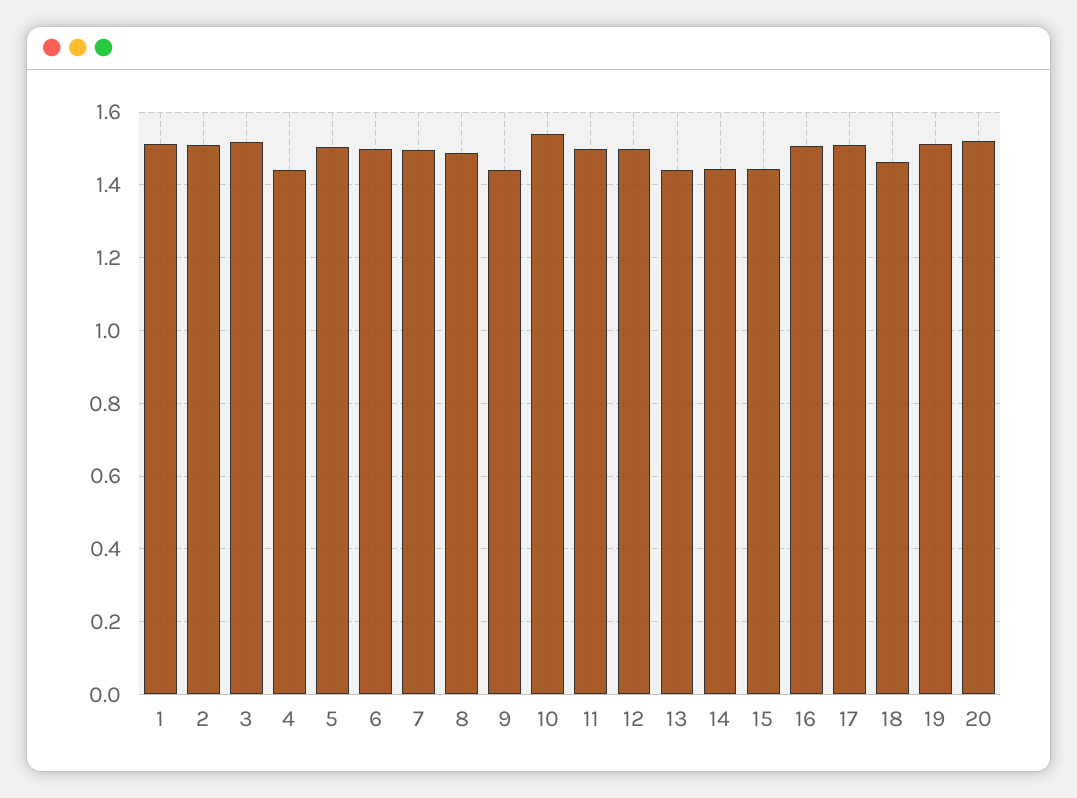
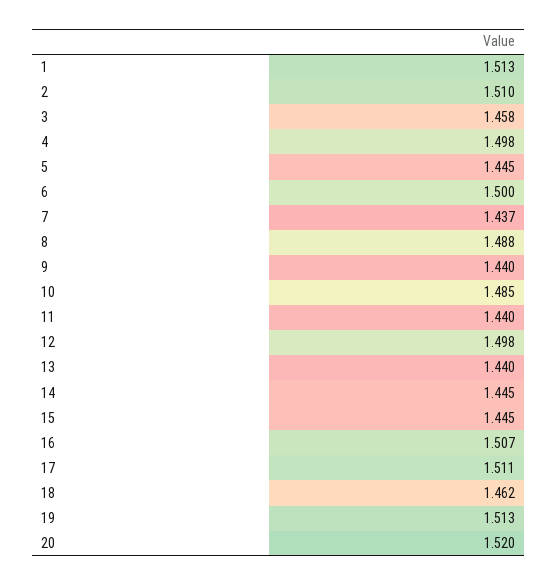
3: 1.52 -> 1.458
4: 1.44 -> 1.498
5: 1.5 -> 1.445
7: 1.5 -> 1.437
10: 1.54 -> 1.485
11: 1.5 -> 1.44

